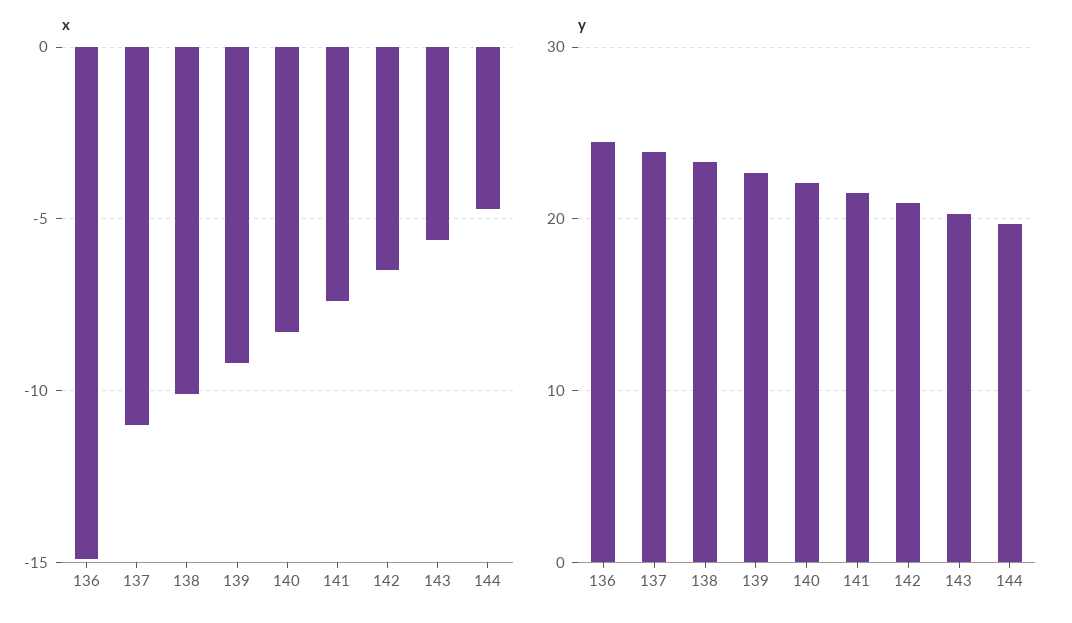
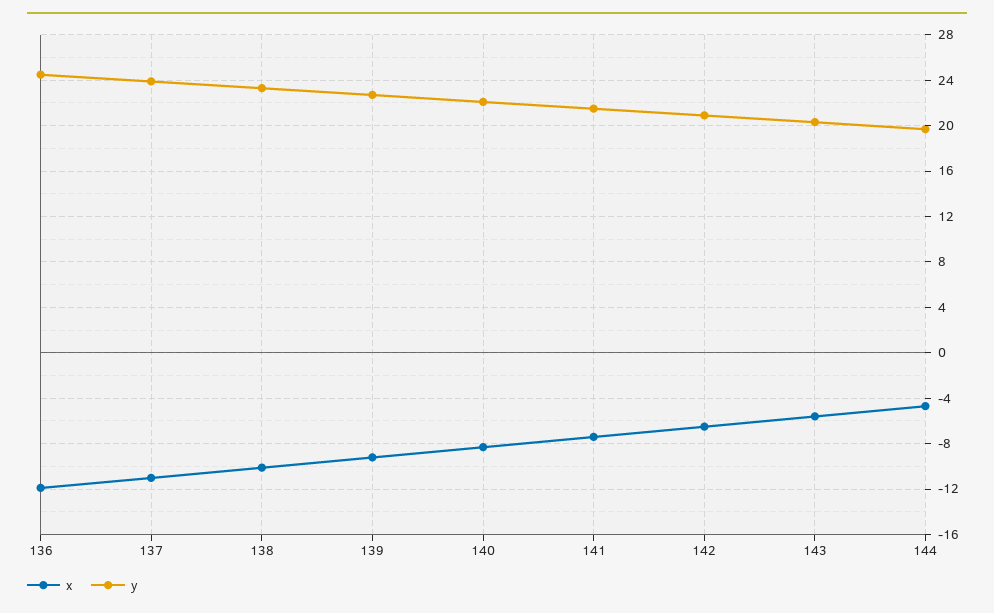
x, 136: -15 -> -12

